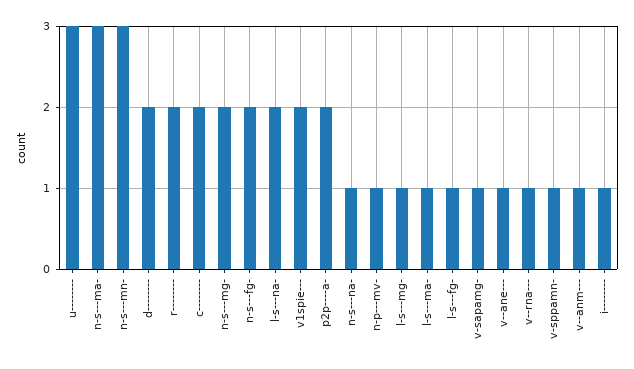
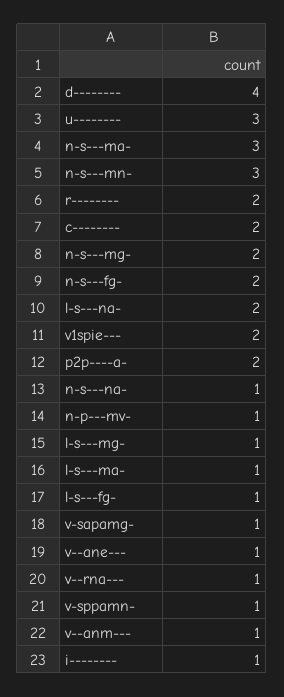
d--------: 2 -> 4

